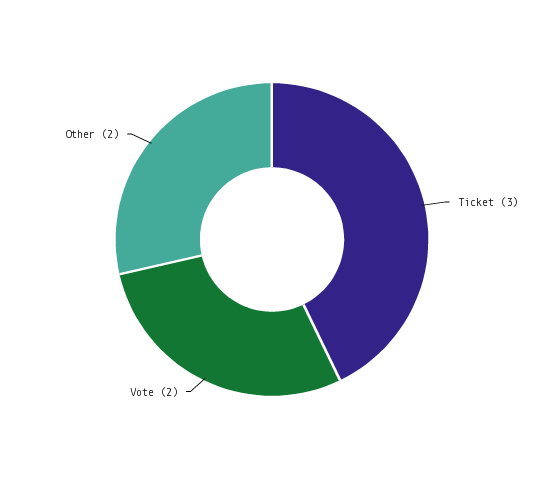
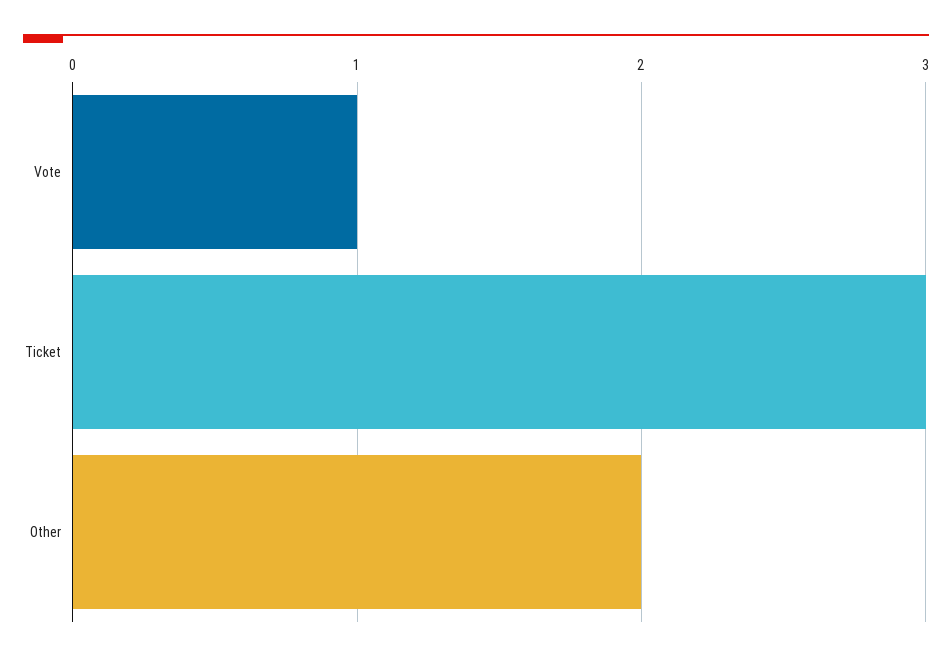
Vote: 2 -> 1

